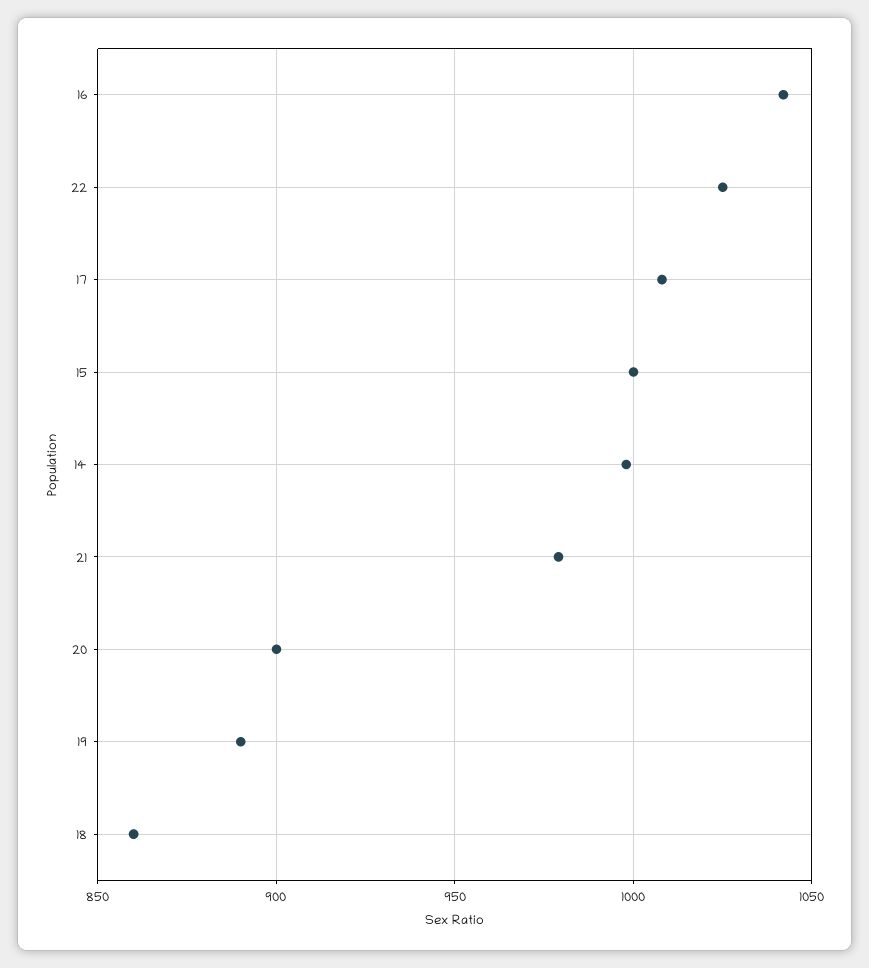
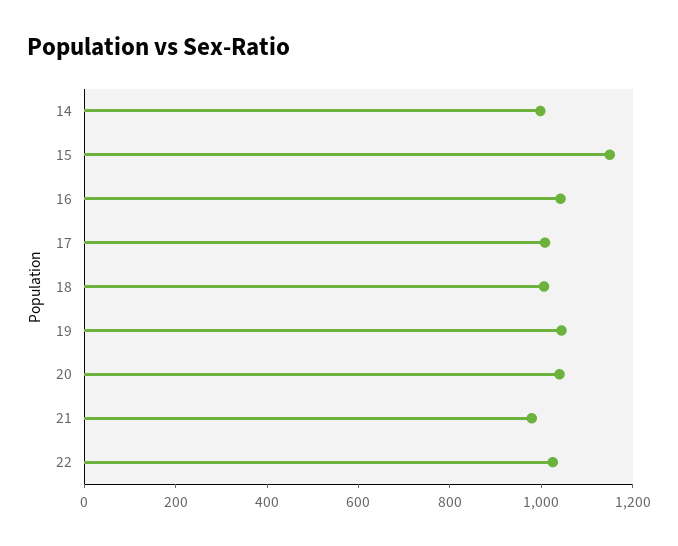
15: 1000 -> 1150
20: 900 -> 1050
19: 890 -> 1050
18: 860 -> 1000

